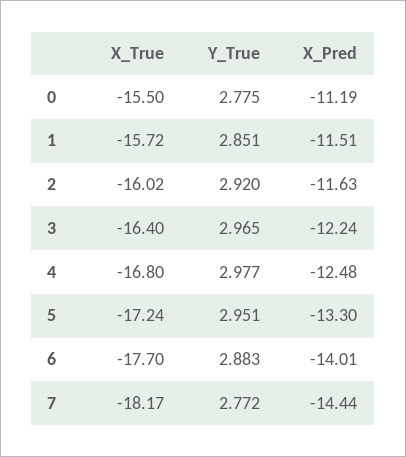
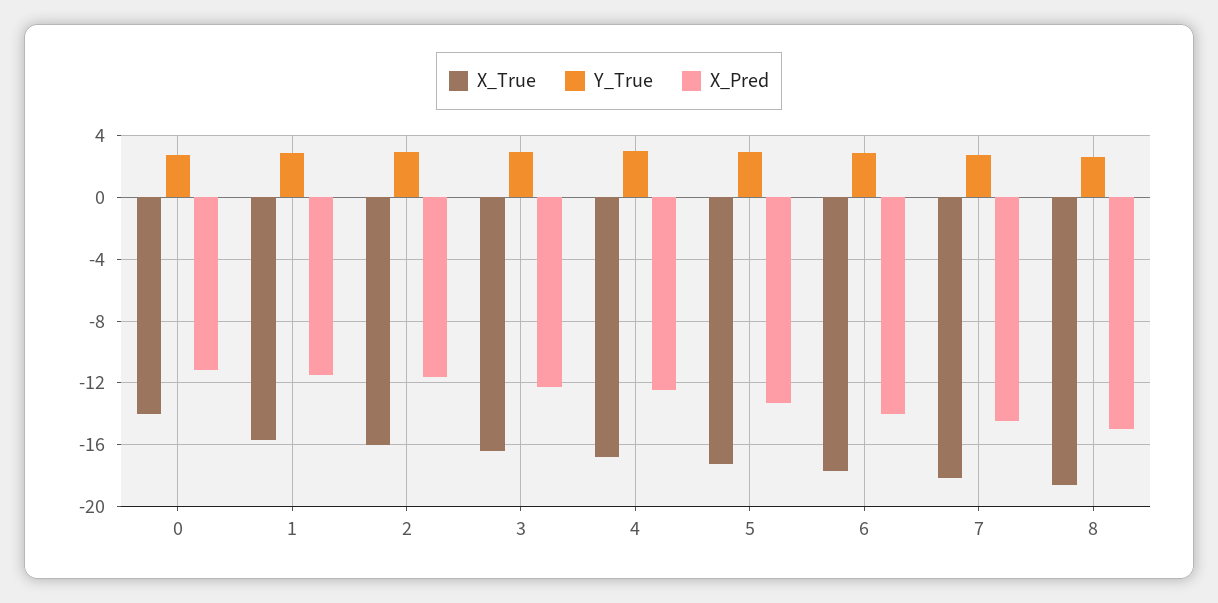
X_True, 0: -15.5 -> -14
X_True, 8: none -> -18.5
Y_True, 8: none -> 2.5
X_Pred, 8: none -> -15

